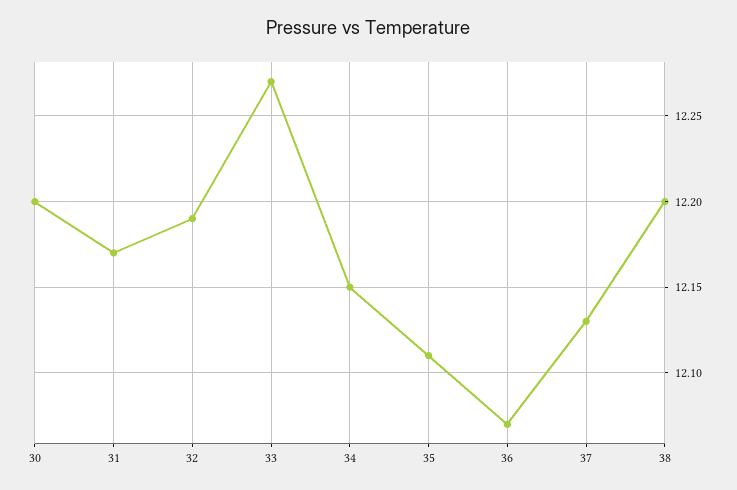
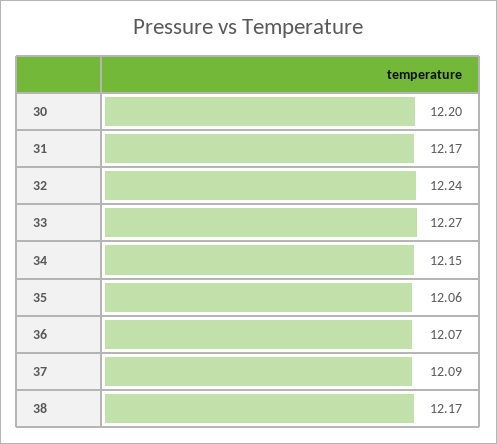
32: 12.19 -> 12.24
35: 12.11 -> 12.06
37: 12.13 -> 12.09
38: 12.2 -> 12.17

